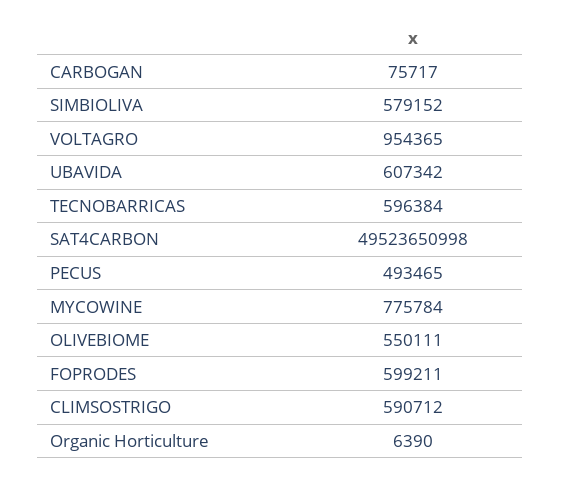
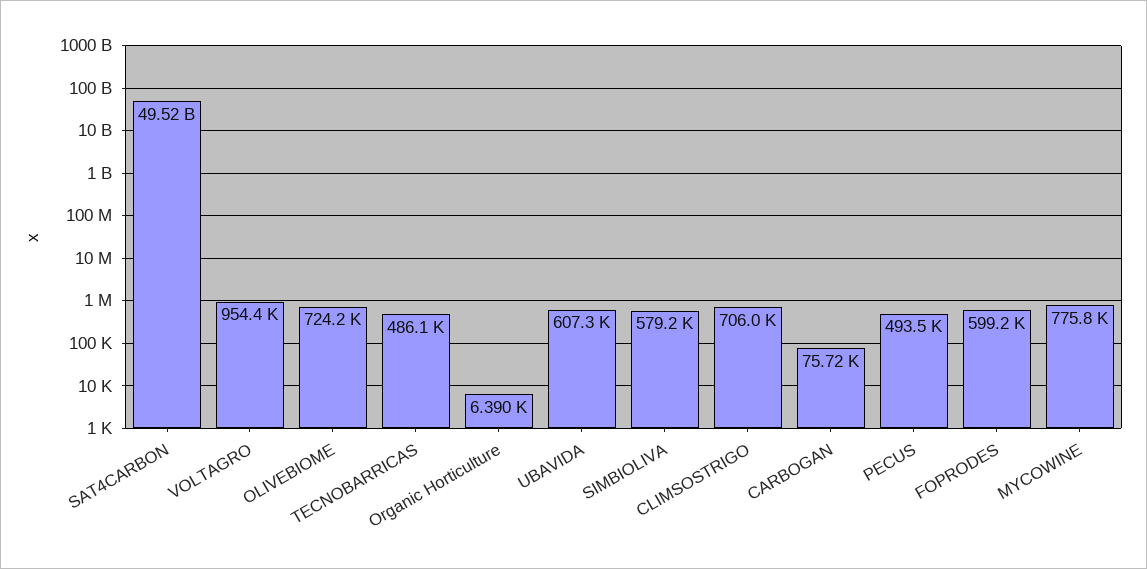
TECNOBARRICAS: 596384 -> 486100
OLIVEBIOME: 550111 -> 724200
CLIMSOSTRIGO: 590712 -> 706000

